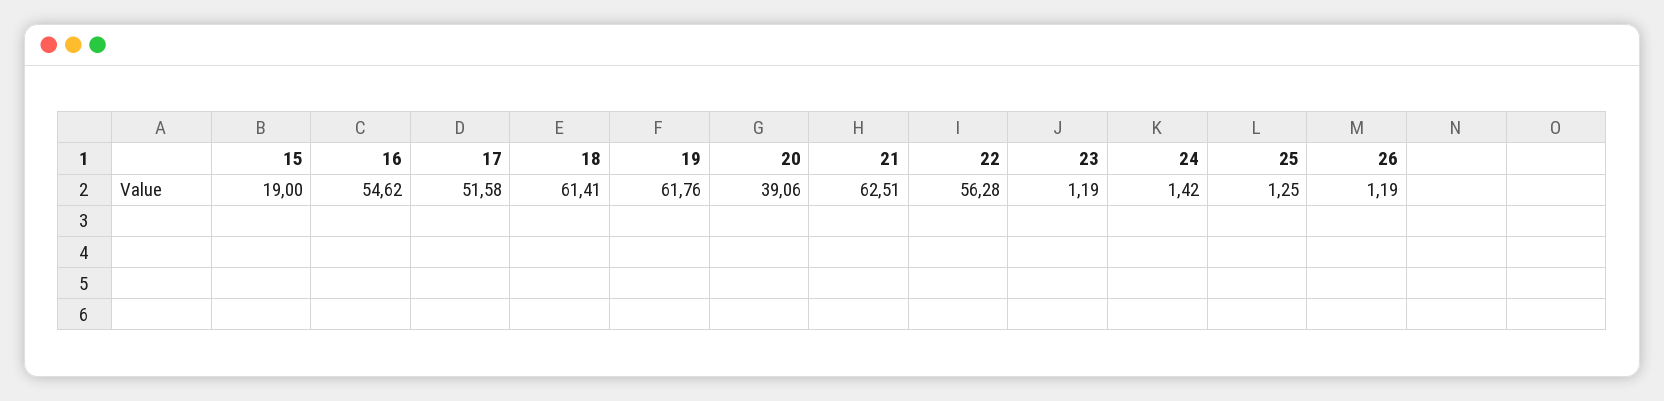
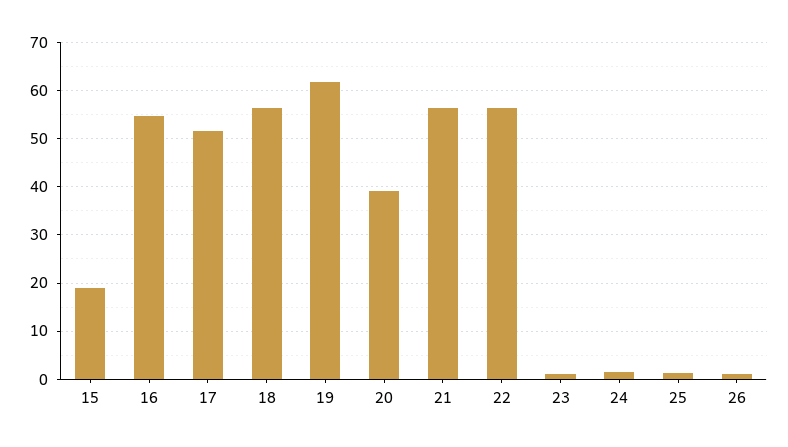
18: 61.41 -> 56
21: 62.51 -> 56

